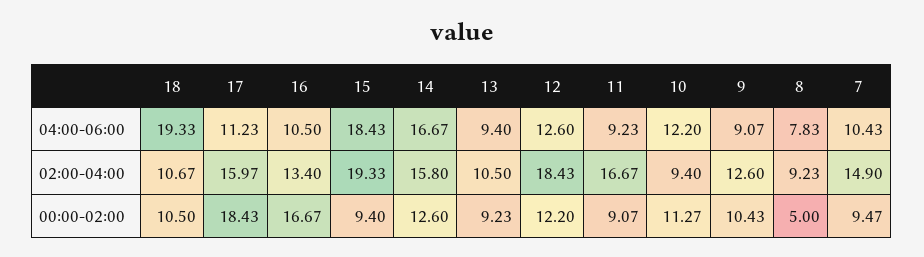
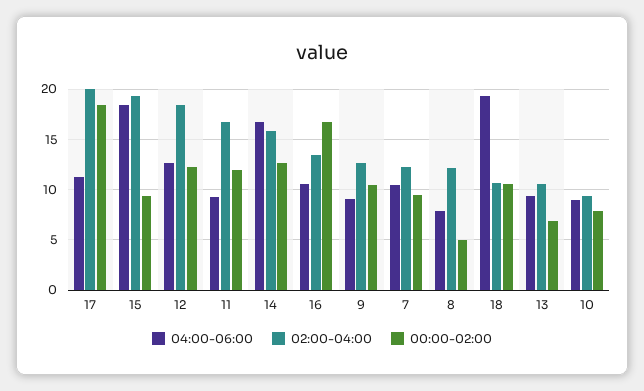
04:00-06:00, 10: 12.2 -> 9
02:00-04:00, 17: 15.97 -> 20
02:00-04:00, 8: 9.23 -> 12
02:00-04:00, 7: 14.9 -> 12
00:00-02:00, 13: 9.23 -> 7
00:00-02:00, 11: 9.07 -> 12
00:00-02:00, 10: 11.27 -> 8

